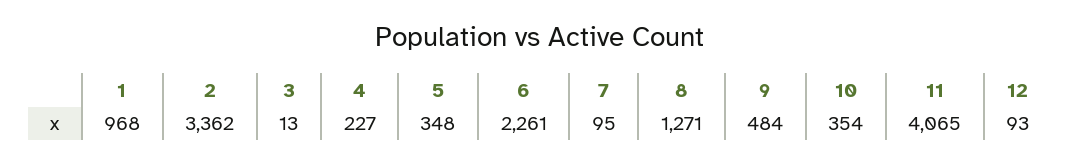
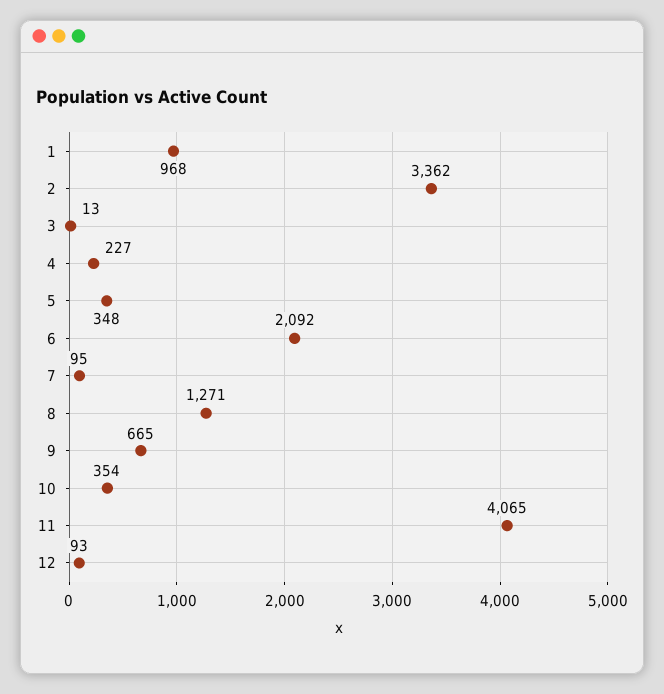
6: 2261 -> 2092
9: 484 -> 665

